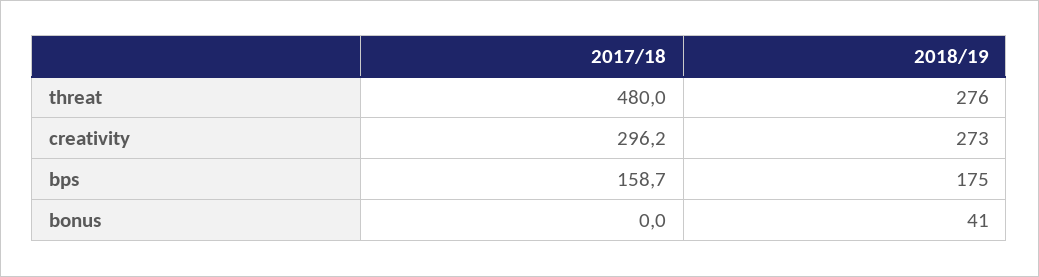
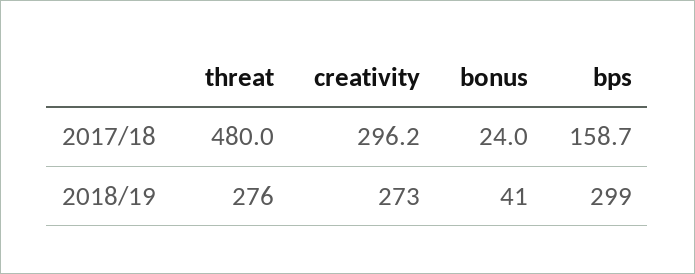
2018/19, bps: 175 -> 299
2017/18, bonus: 0 -> 24

